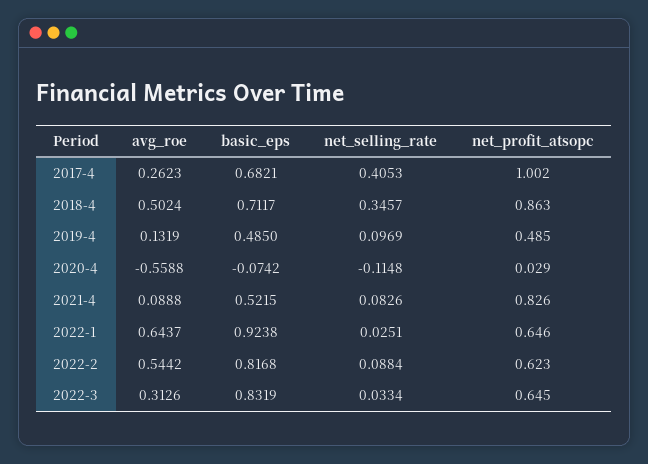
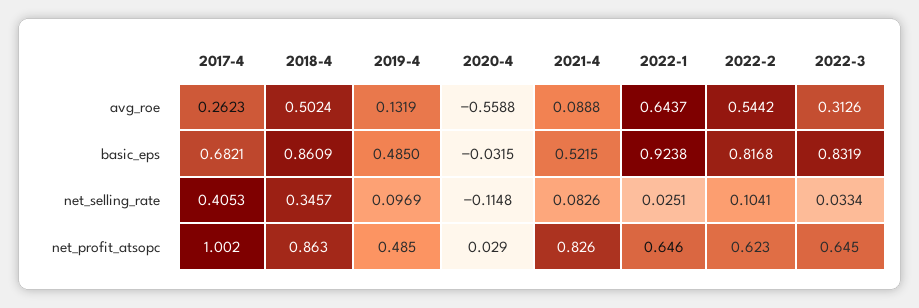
basic_eps, 2018-4: 0.7117 -> 0.8609
basic_eps, 2020-4: -0.0742 -> -0.0315
net_selling_rate, 2022-2: 0.0884 -> 0.1041

